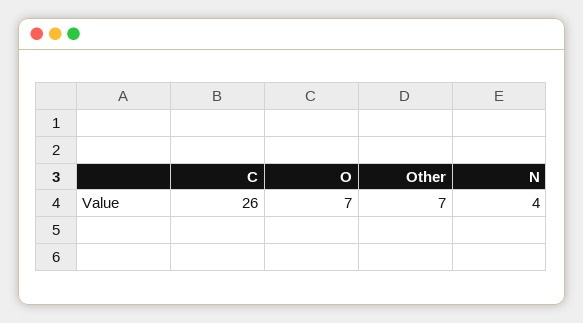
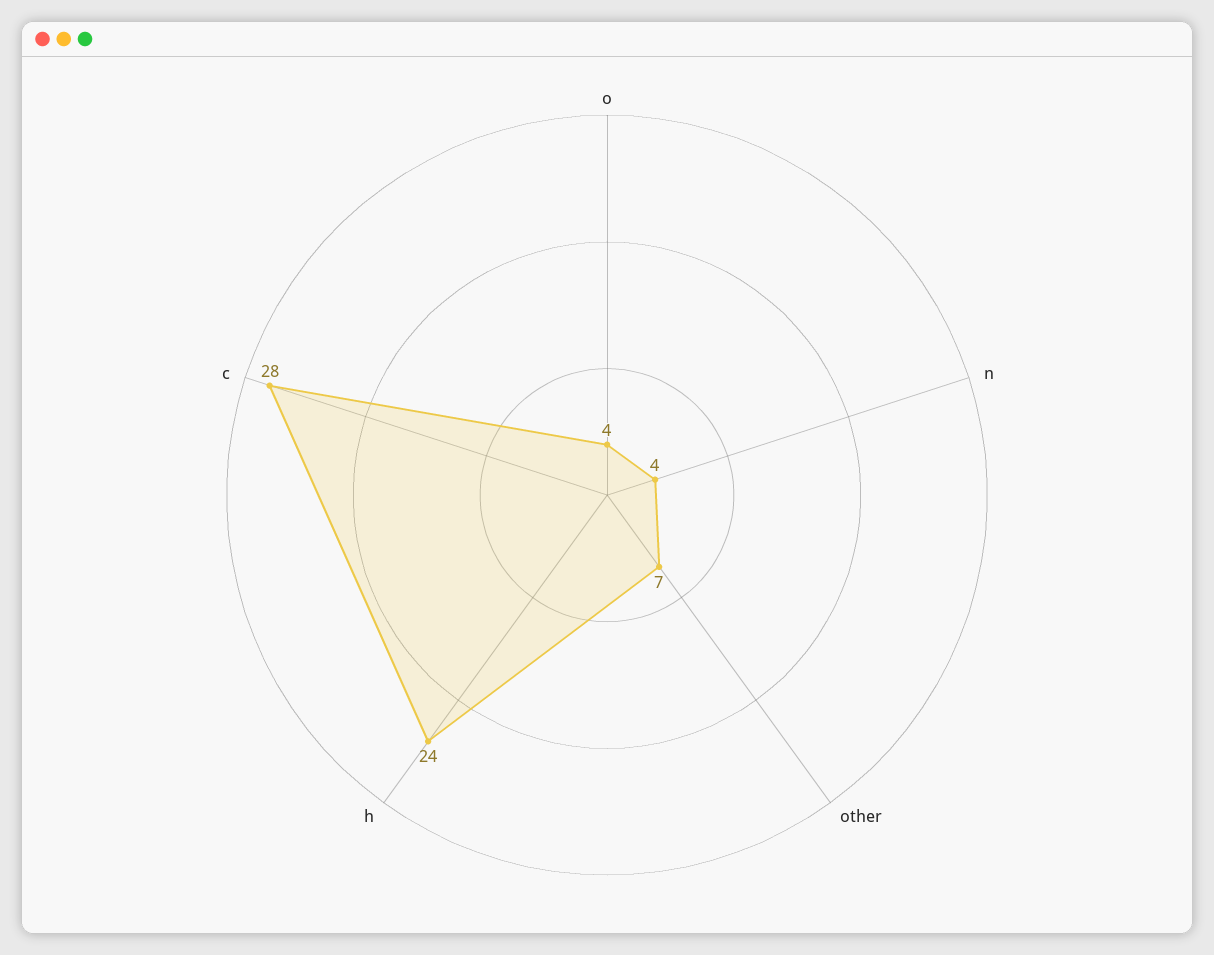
C: 26 -> 28
O: 7 -> 4
h: none -> 24

